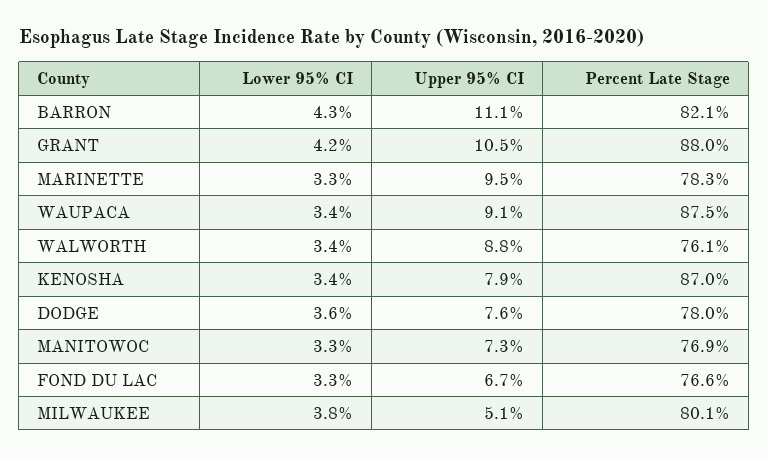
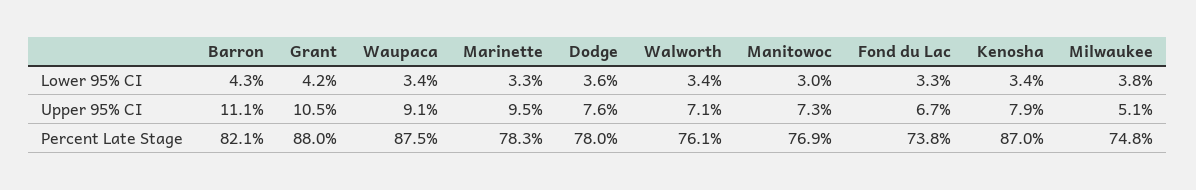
Upper 95% CI, WALWORTH: 8.8 -> 7.1
Lower 95% CI, MANITOWOC: 3.3 -> 3
Percent Late Stage, FOND DU LAC: 76.6 -> 73.8
Percent Late Stage, MILWAUKEE: 80.1 -> 74.8

